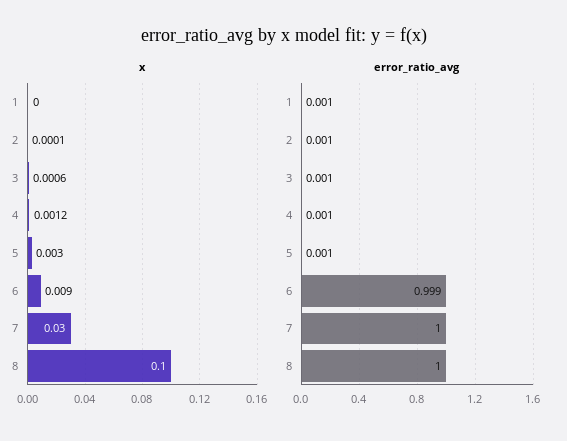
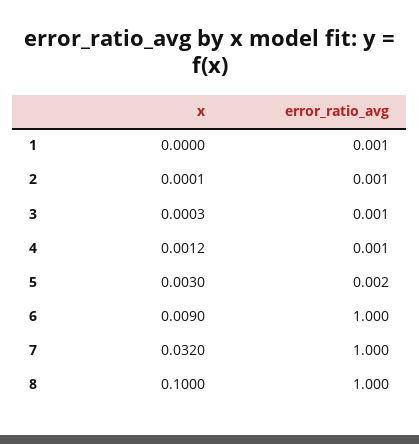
x, 3: 0.0006 -> 0.0003
x, 7: 0.03 -> 0.032
error_ratio_avg, 5: 0.001 -> 0.002
error_ratio_avg, 6: 0.999 -> 1

